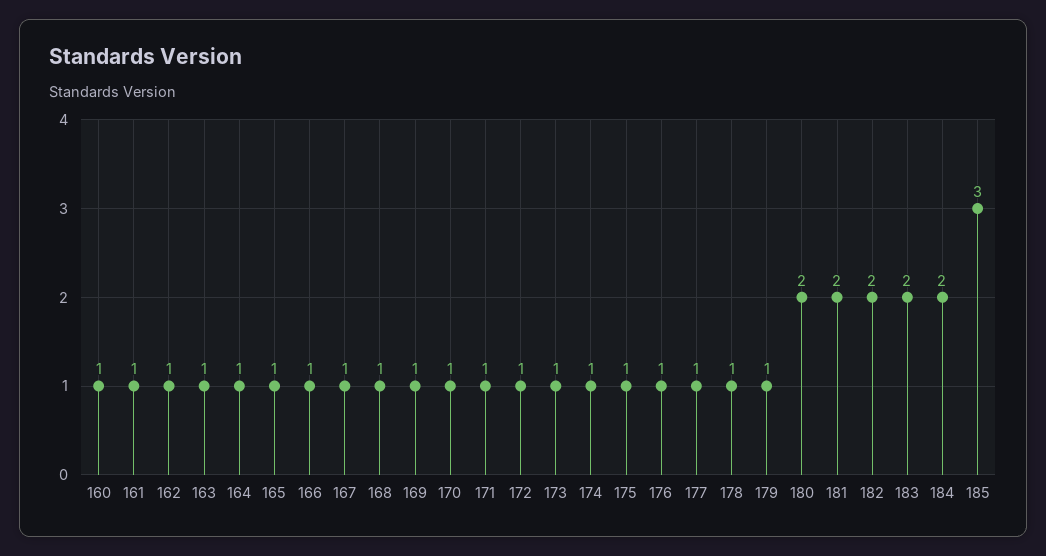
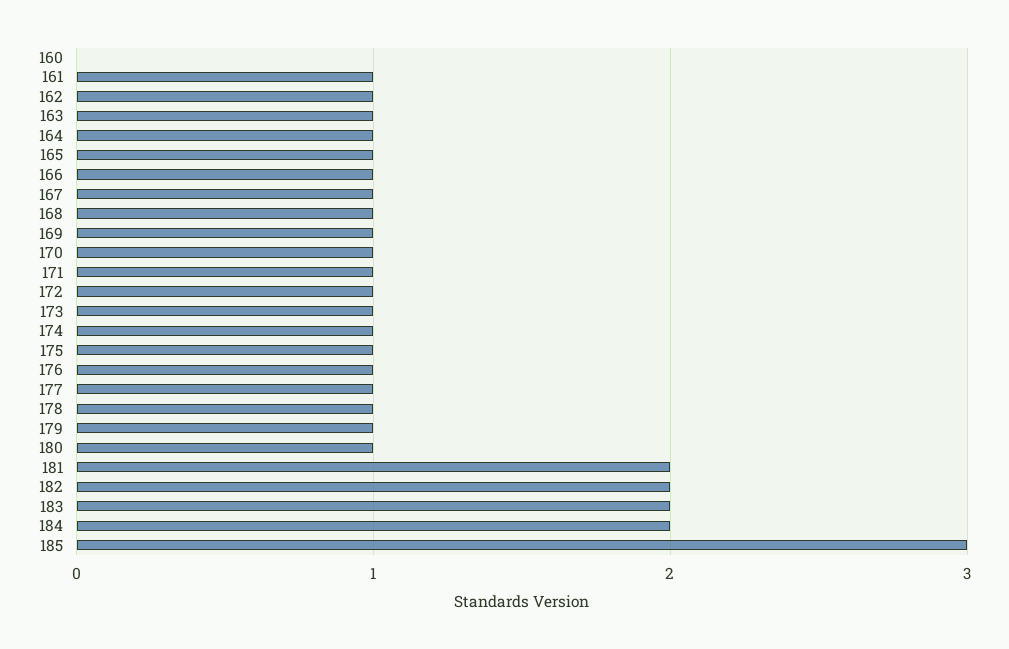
160: 1 -> 0
180: 2 -> 1

